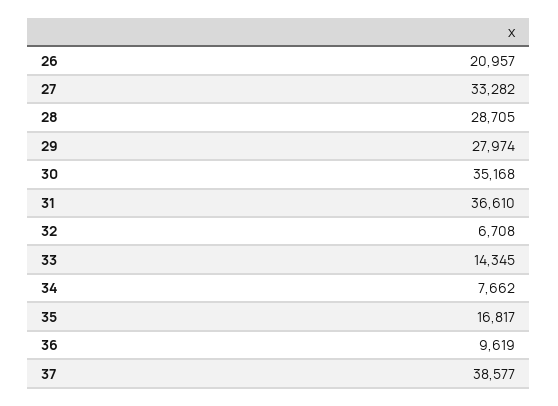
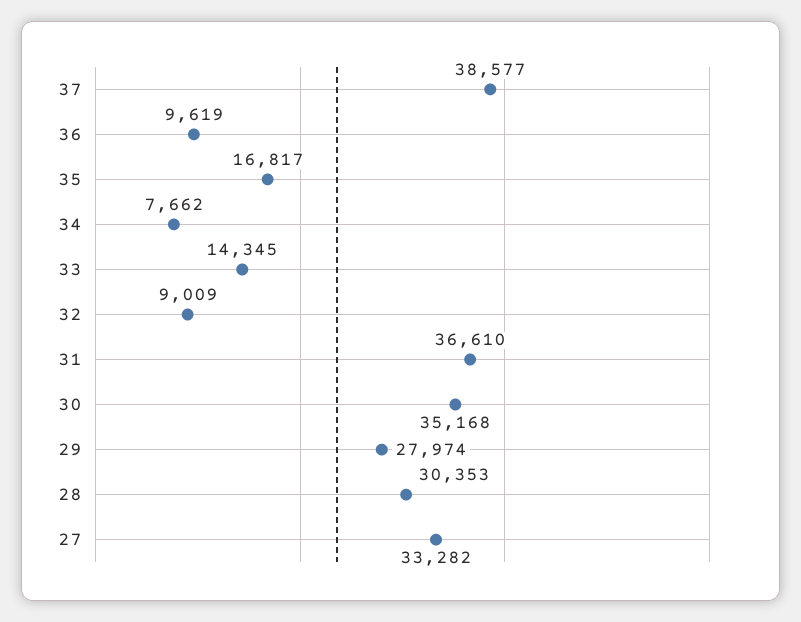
26: 20957 -> none
28: 28705 -> 30353
32: 6708 -> 9009

